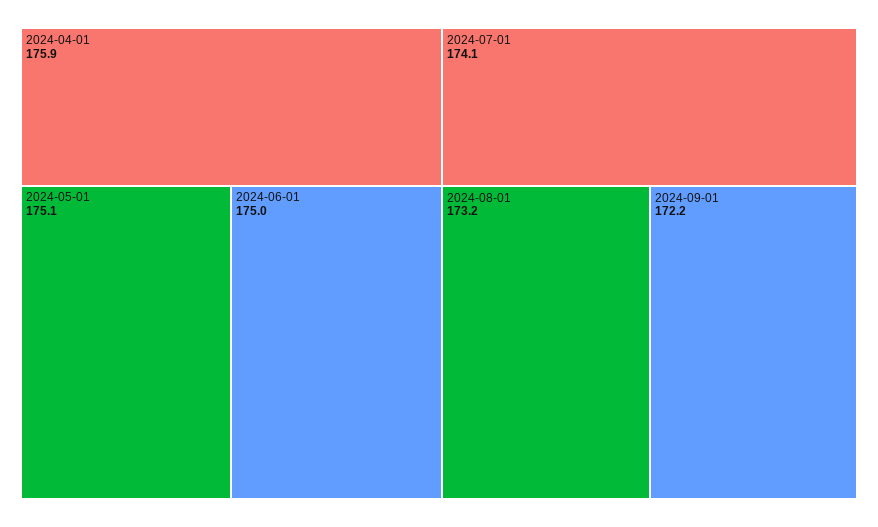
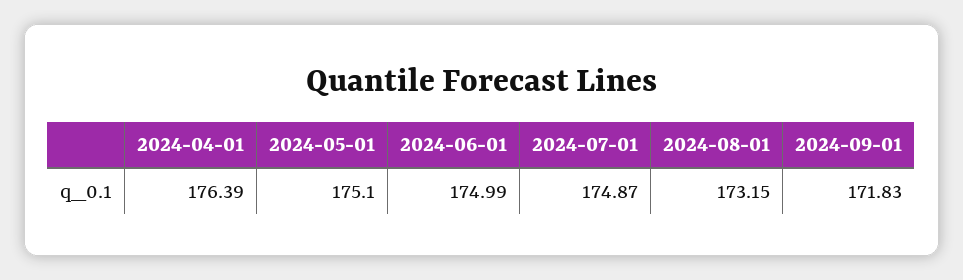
2024-04-01: 175.9 -> 176.39
2024-07-01: 174.1 -> 174.87
2024-09-01: 172.2 -> 171.83

